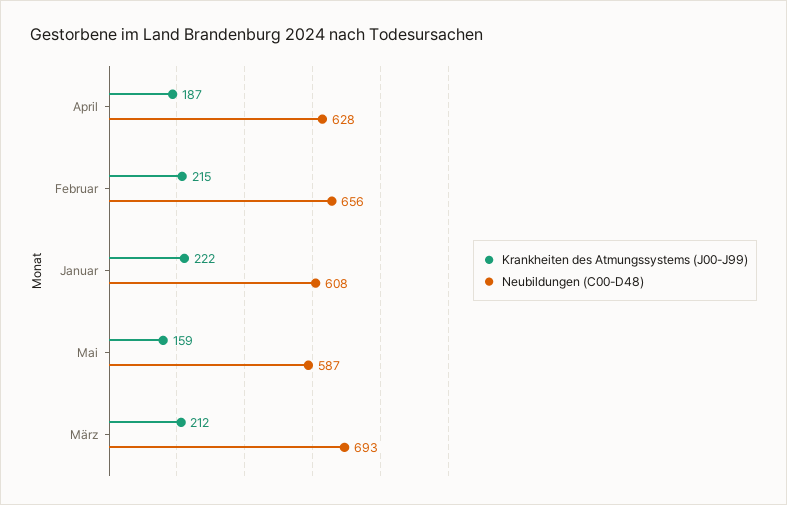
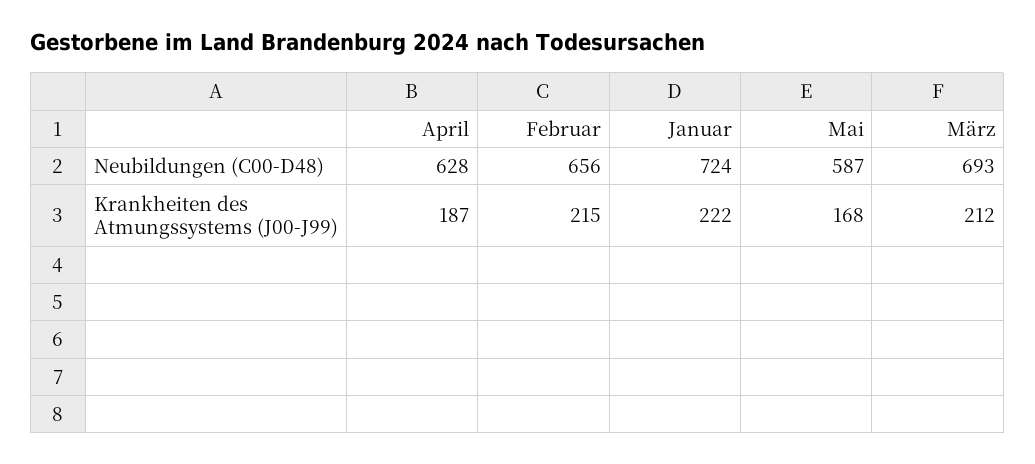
Neubildungen (C00-D48), Januar: 608 -> 724
Krankheiten des Atmungssystems (J00-J99), Mai: 159 -> 168

